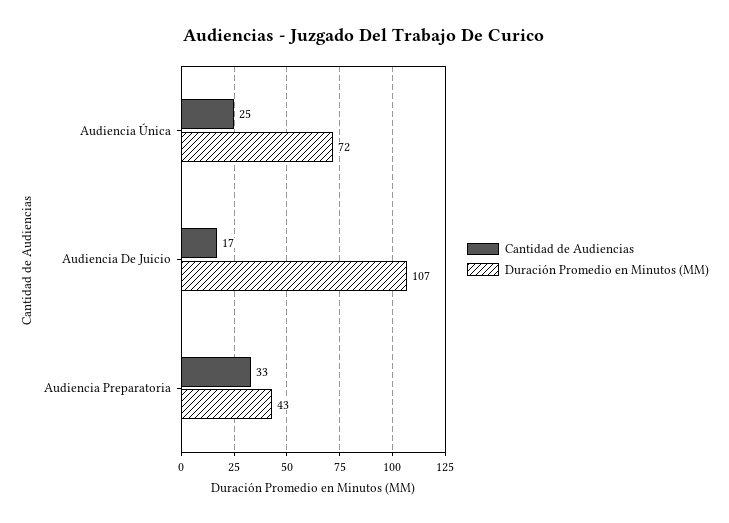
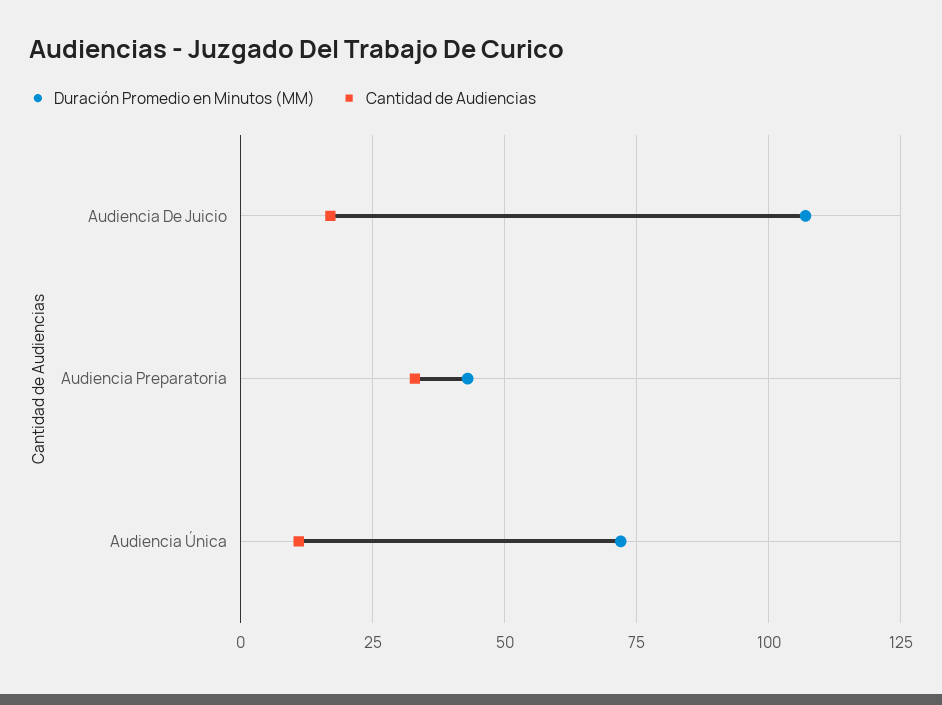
Cantidad de Audiencias, Audiencia Única: 25 -> 10

